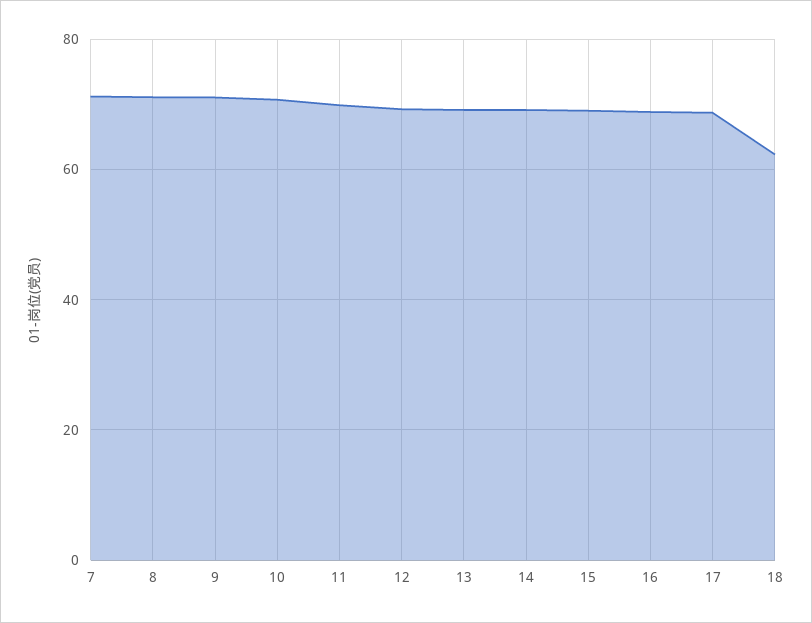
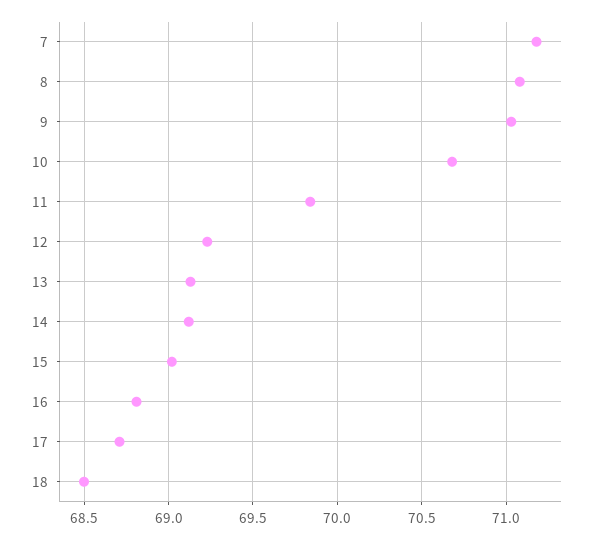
18: 62 -> 68.5

